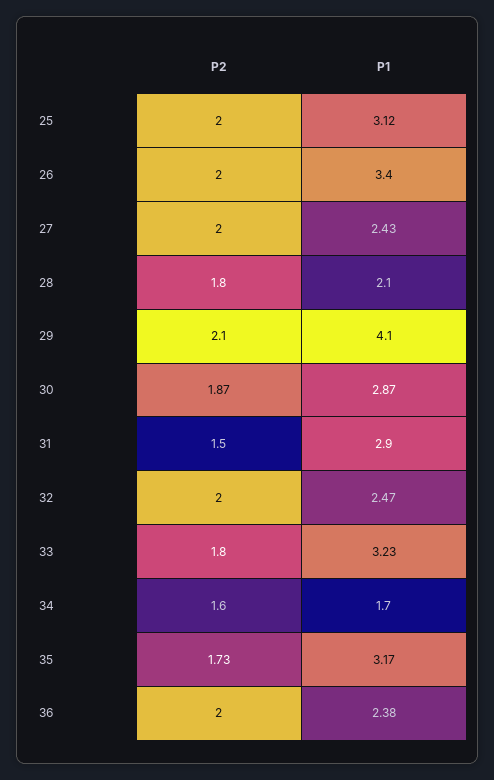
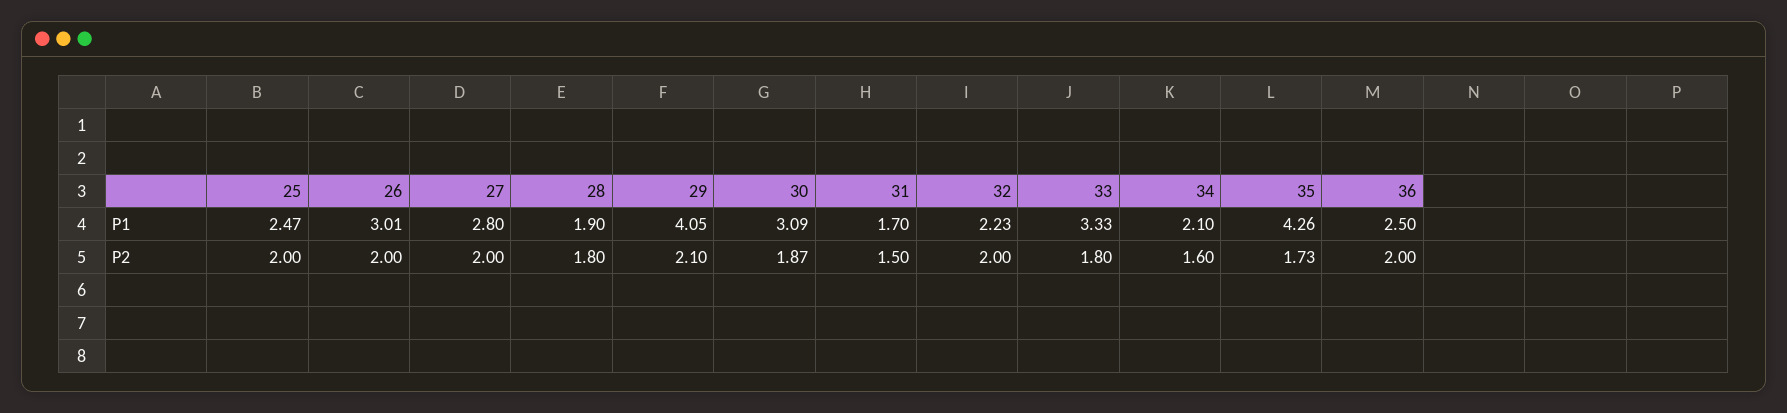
P1, 25: 3.12 -> 2.47
P1, 26: 3.4 -> 3.01
P1, 27: 2.43 -> 2.8
P1, 28: 2.1 -> 1.9
P1, 29: 4.1 -> 4.05
P1, 30: 2.87 -> 3.09
P1, 31: 2.9 -> 1.7
P1, 32: 2.47 -> 2.23
P1, 33: 3.23 -> 3.33
P1, 34: 1.7 -> 2.1
P1, 35: 3.17 -> 4.26
P1, 36: 2.38 -> 2.5

